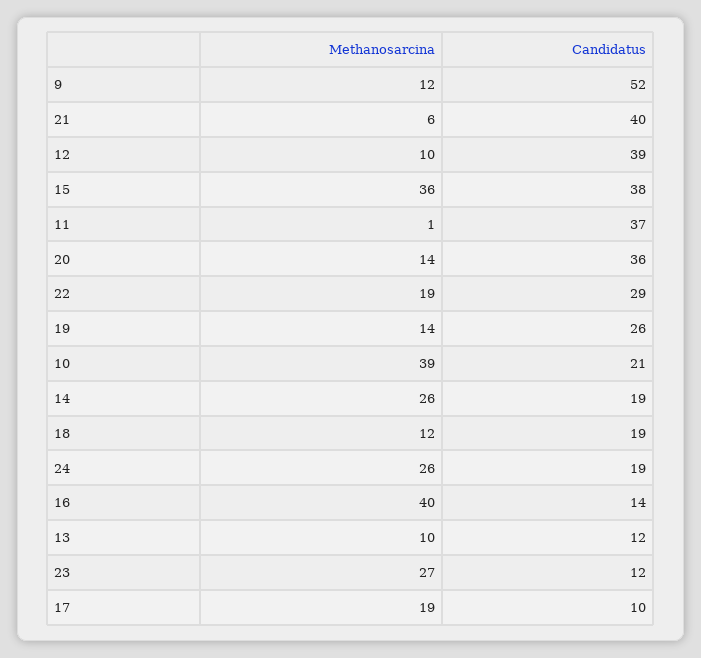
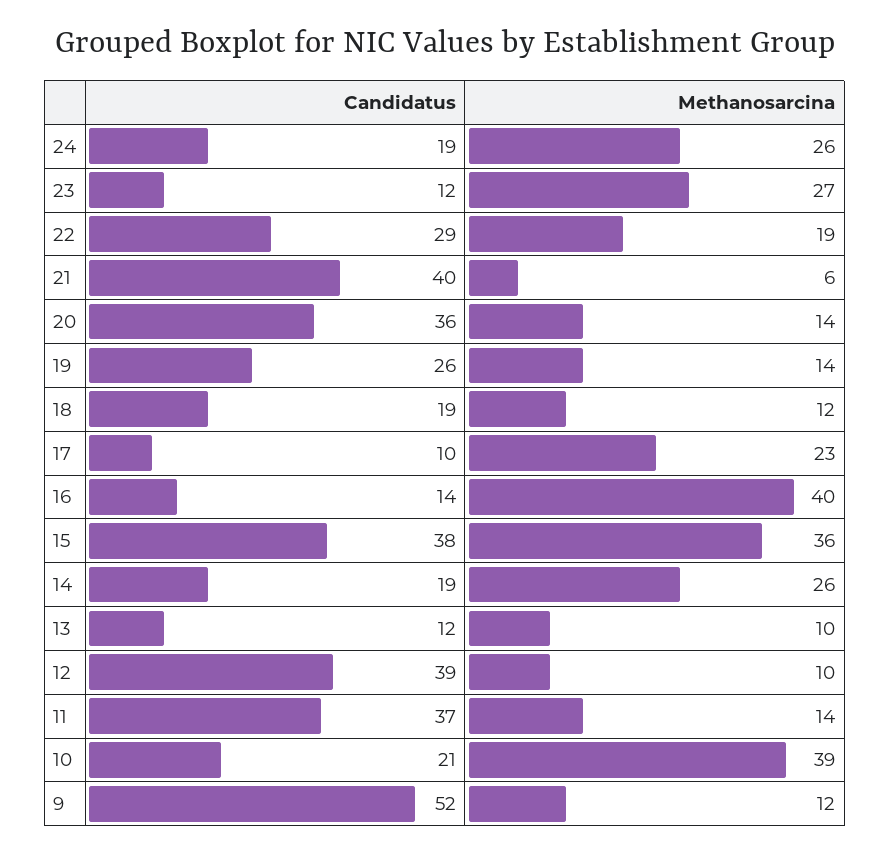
Methanosarcina, 11: 1 -> 14
Methanosarcina, 17: 19 -> 23

